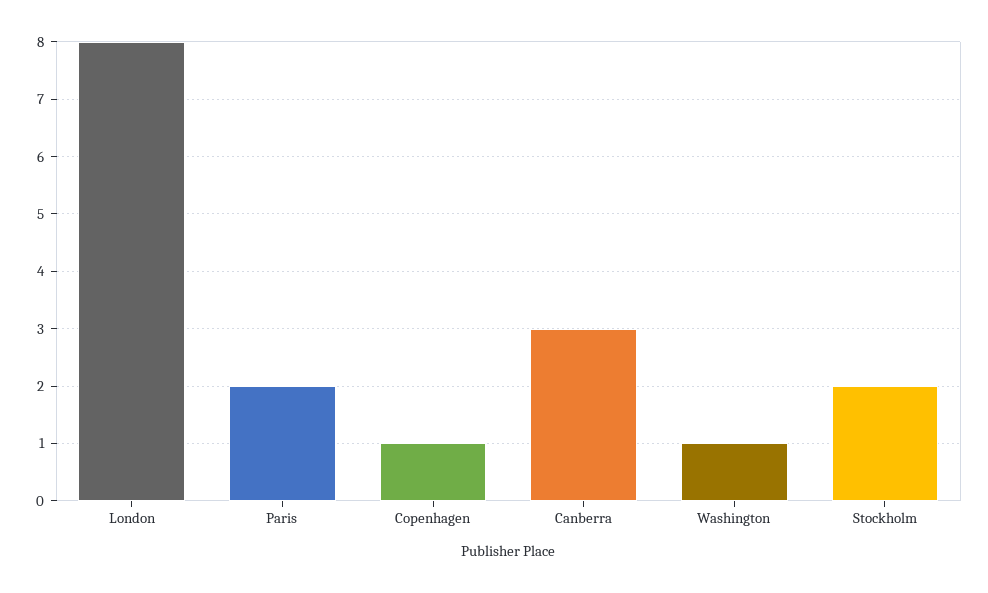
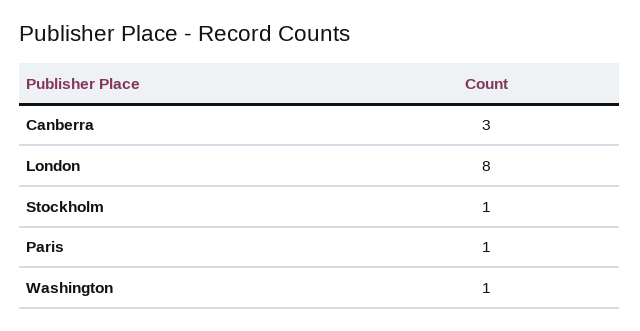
Paris: 2 -> 1
Copenhagen: 1 -> none
Stockholm: 2 -> 1

